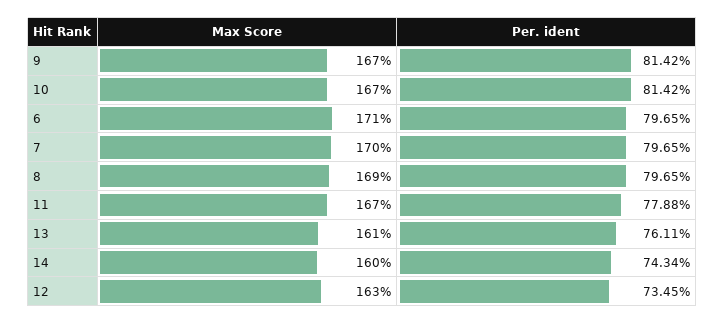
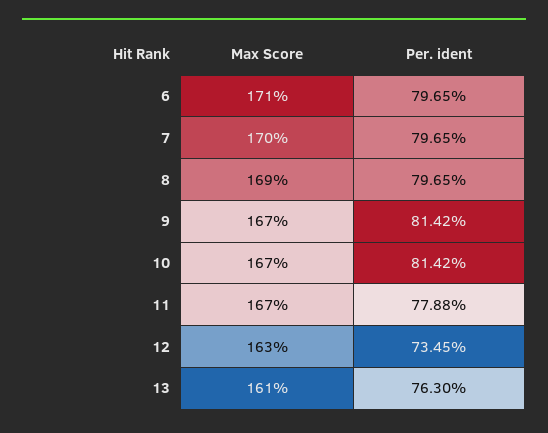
Per. ident, 13: 76.11 -> 76.3
Max Score, 14: 160 -> none
Per. ident, 14: 74.34 -> none

